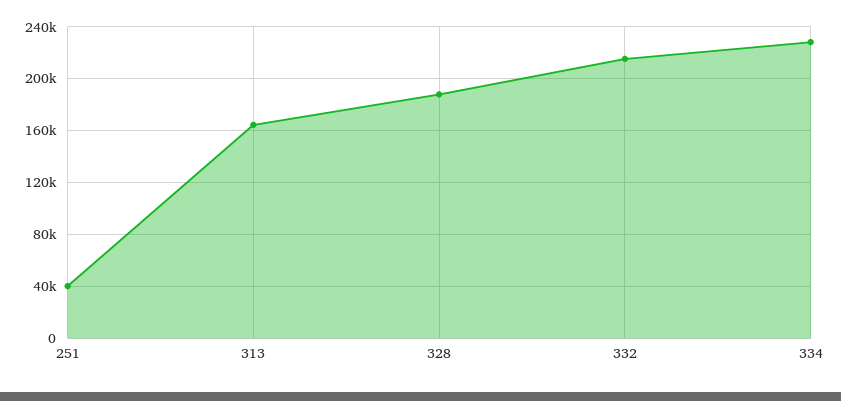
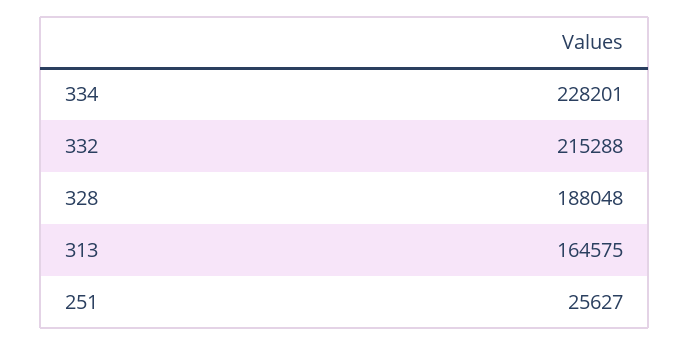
251: 40000 -> 25627

